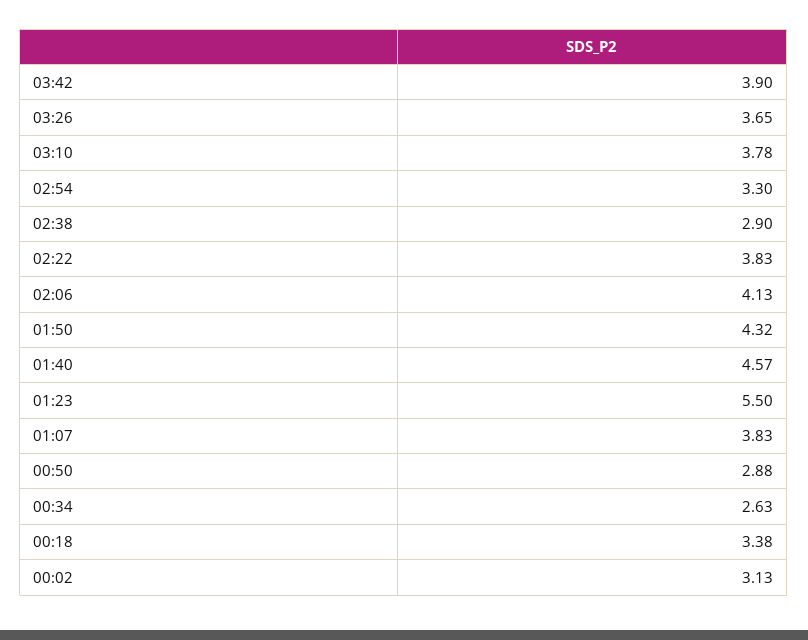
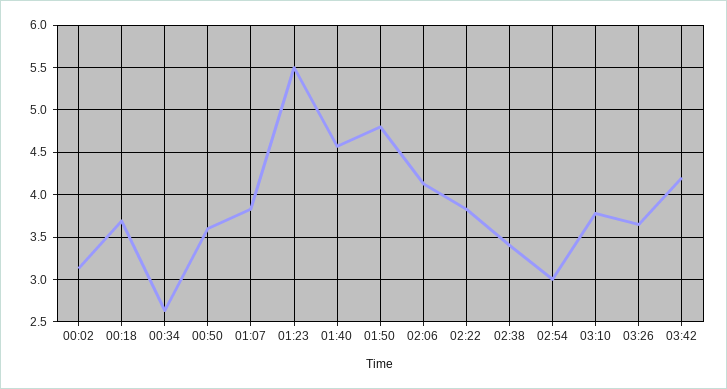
03:42: 3.9 -> 4.2
02:54: 3.3 -> 3
02:38: 2.9 -> 3.4
01:50: 4.32 -> 4.8
00:50: 2.88 -> 3.6
00:18: 3.38 -> 3.7

